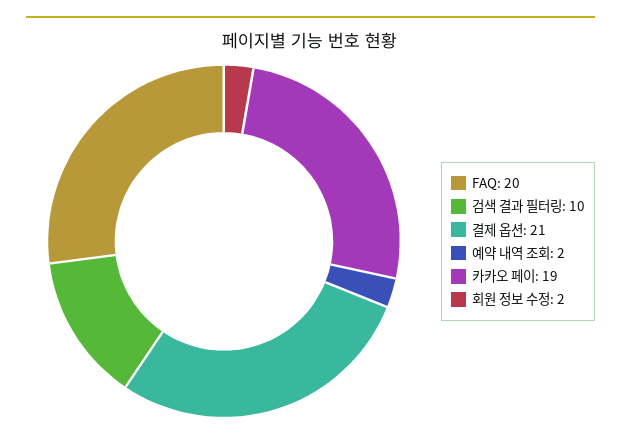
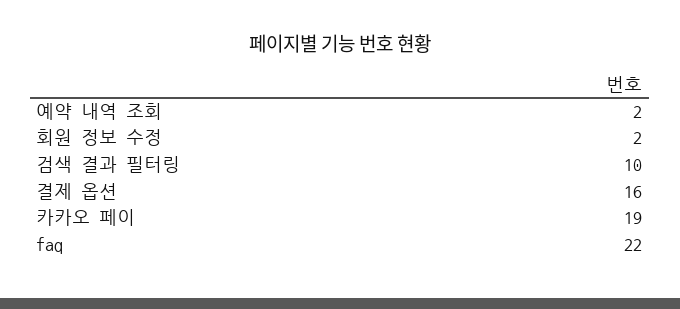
FAQ: 20 -> 22
결제 옵션: 21 -> 16

